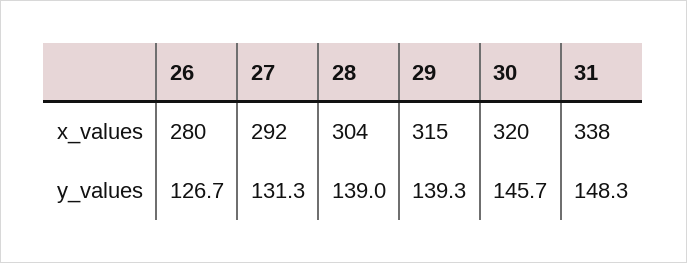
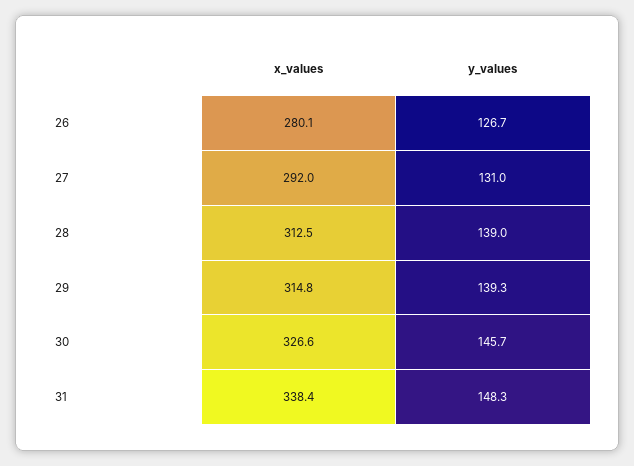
28, x_values: 304 -> 312.5
30, x_values: 320 -> 326.6
27, y_values: 131.3 -> 131

